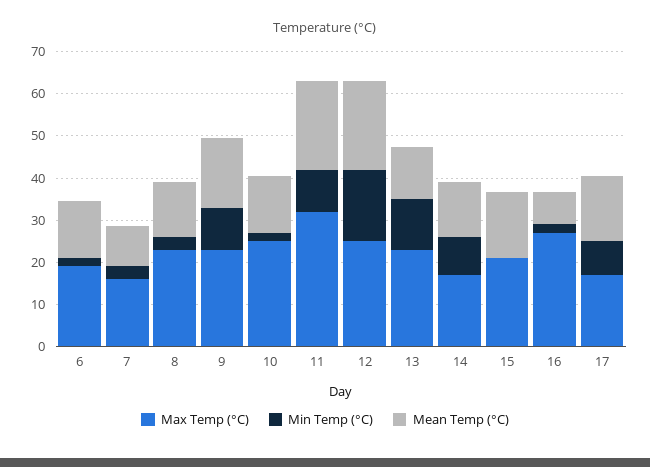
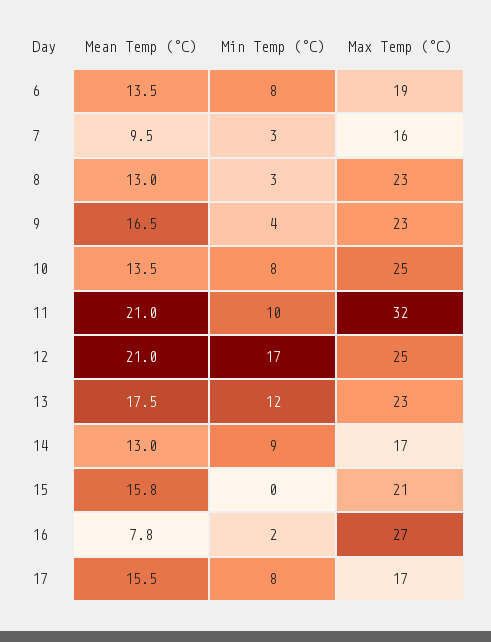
Min Temp (°C), 6: 2 -> 8
Min Temp (°C), 9: 10 -> 4
Min Temp (°C), 10: 2 -> 8
Mean Temp (°C), 13: 12 -> 17.5

